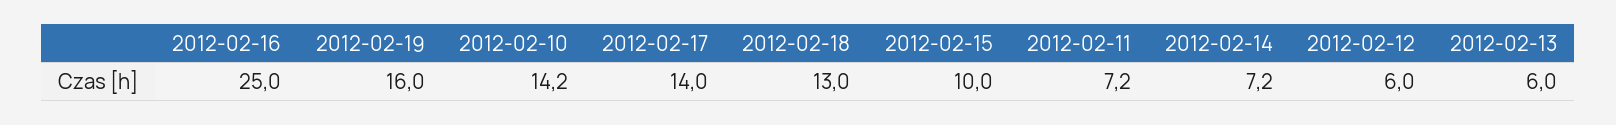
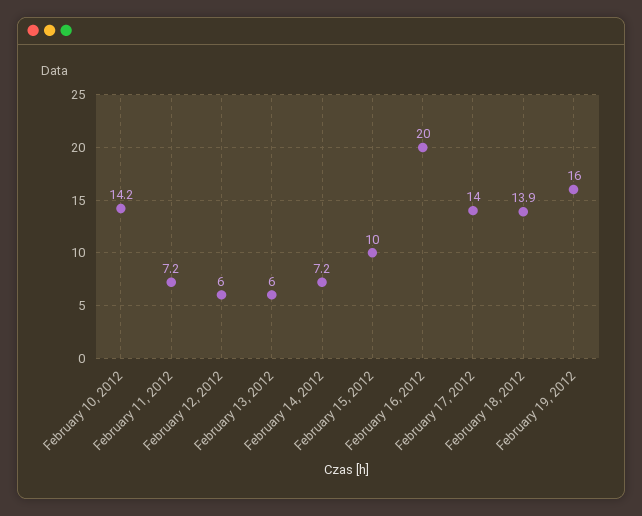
2012-02-16: 25 -> 20
2012-02-18: 13 -> 13.9

